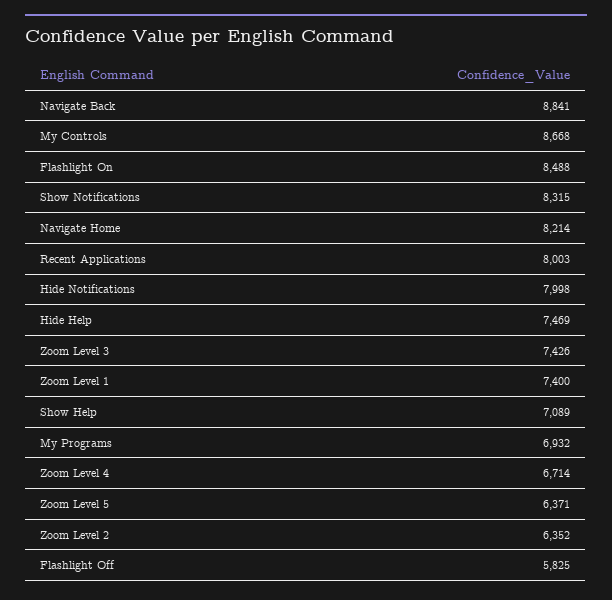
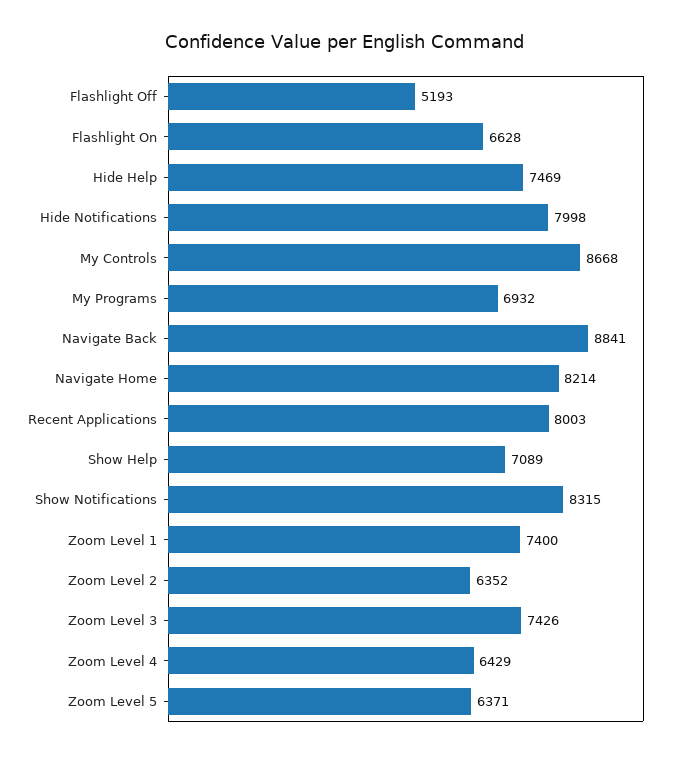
Flashlight On: 8488 -> 6628
Zoom Level 4: 6714 -> 6429
Flashlight Off: 5825 -> 5193

